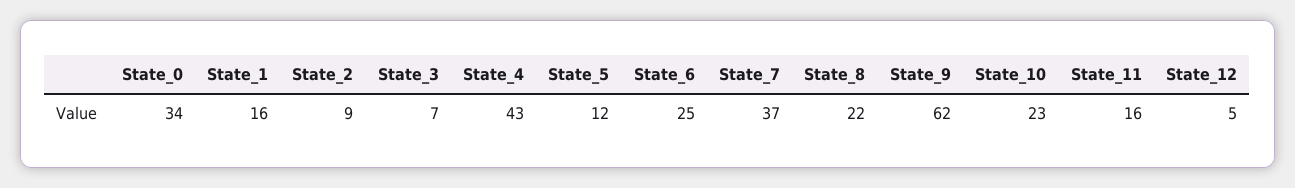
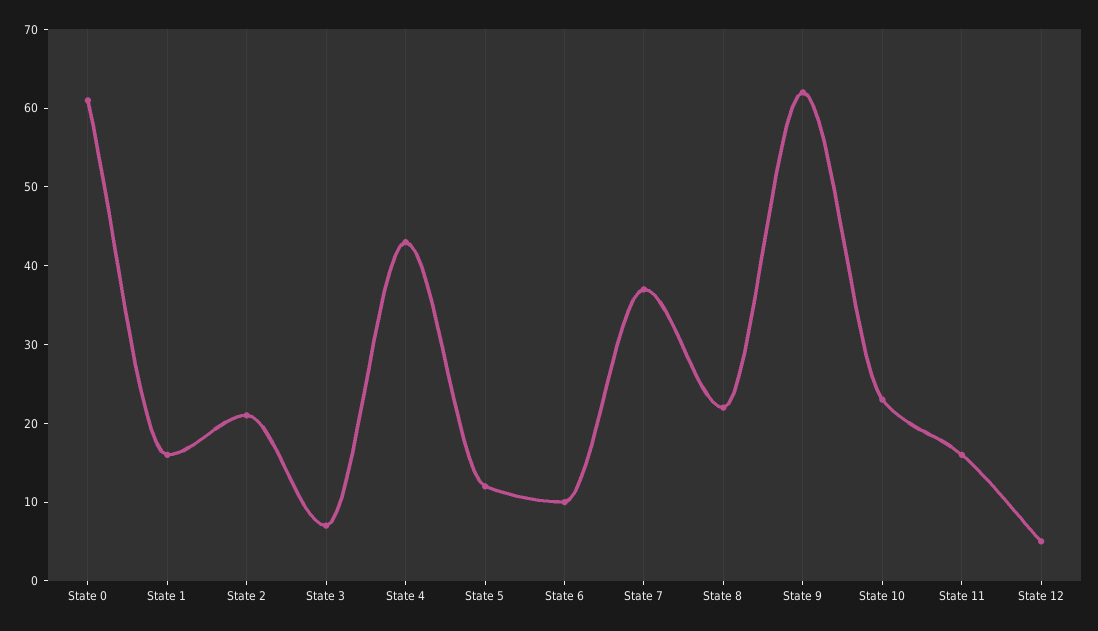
State_0: 34 -> 60
State_2: 9 -> 20
State_6: 25 -> 10

